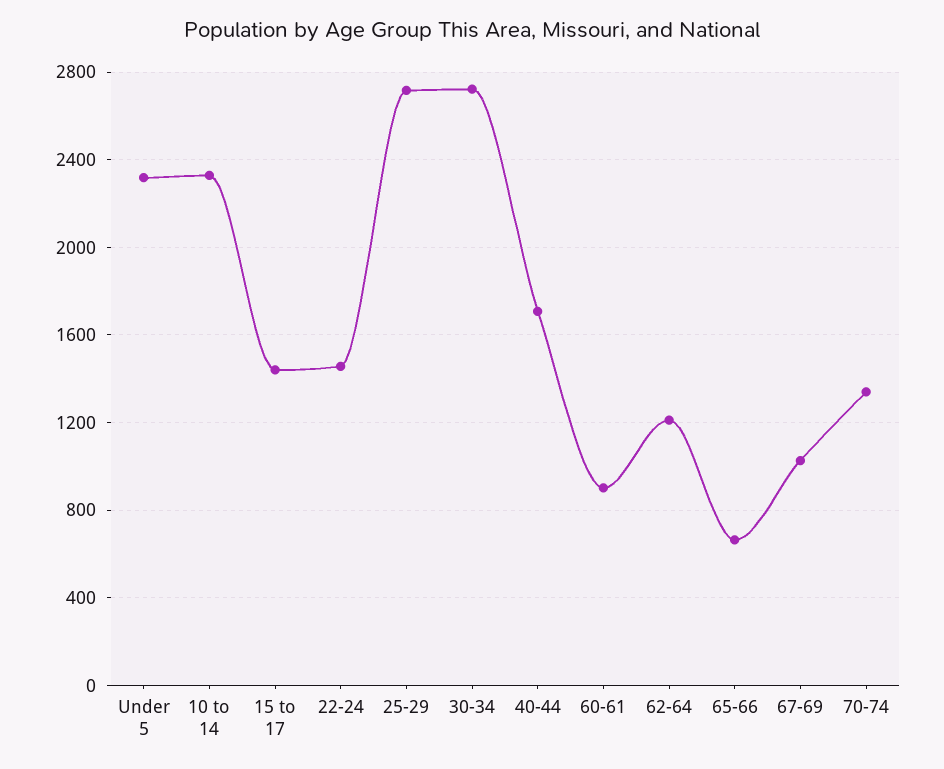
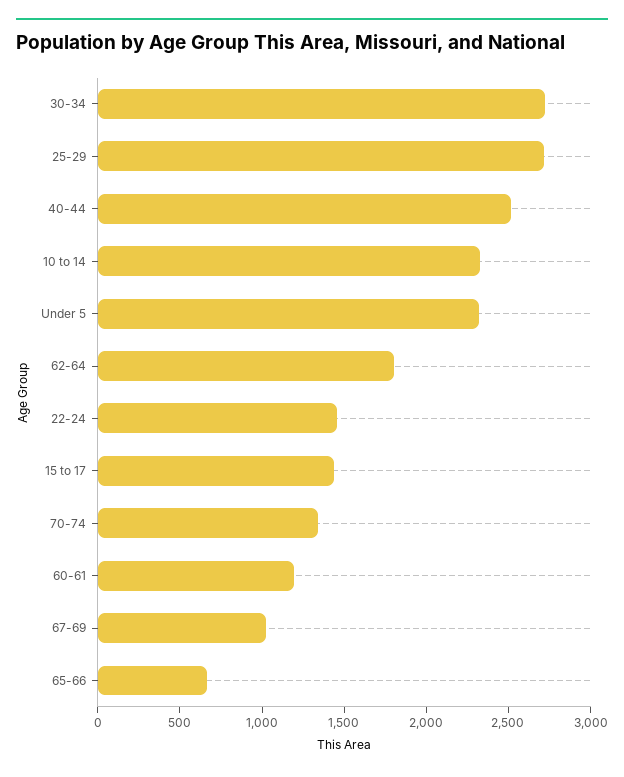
40-44: 1700 -> 2500
60-61: 900 -> 1200
62-64: 1200 -> 1800

